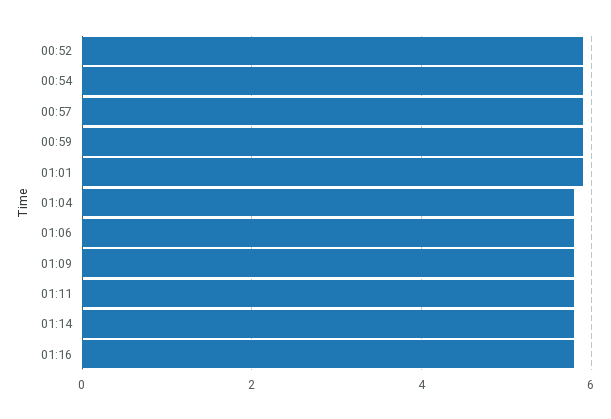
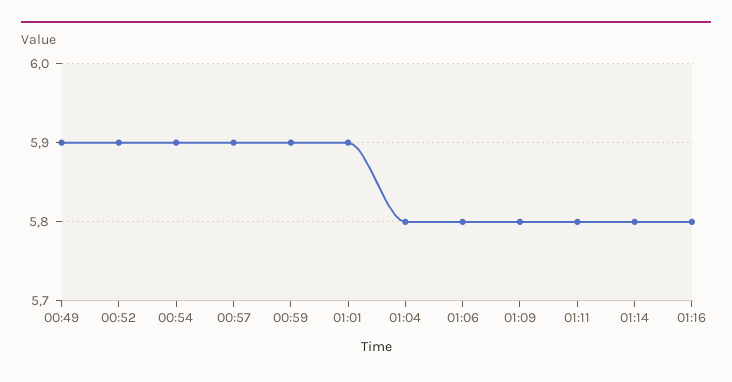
00:49: none -> 5.9

